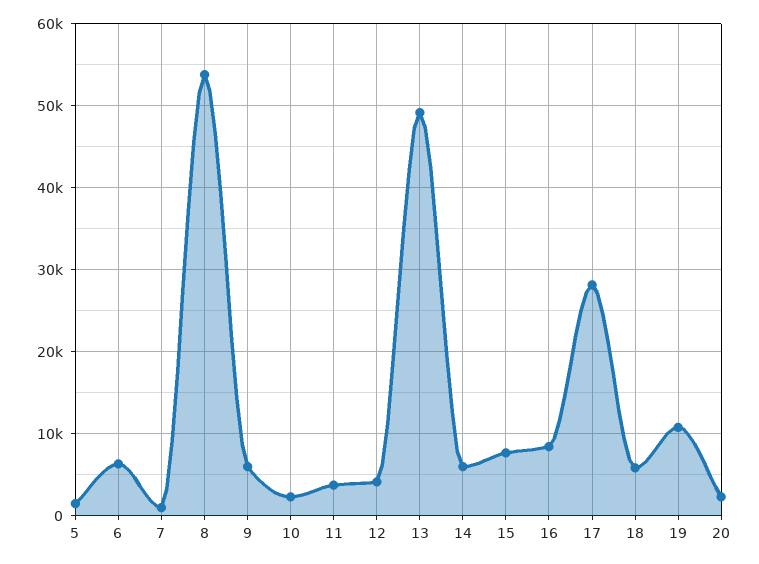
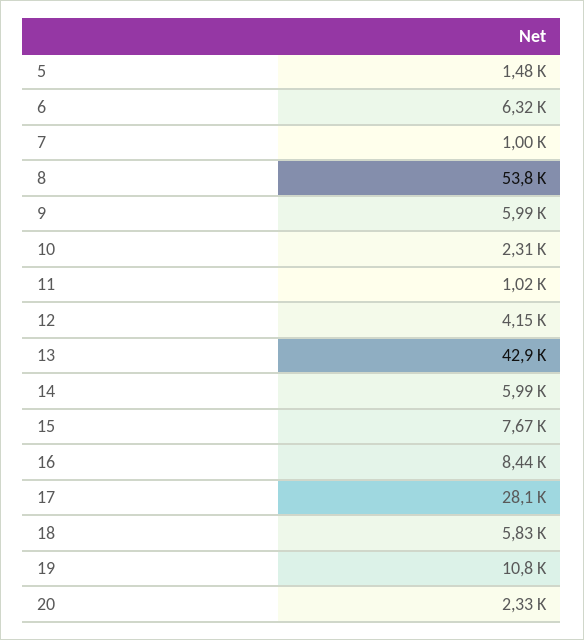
11: 4000 -> 1020
13: 49000 -> 42900

